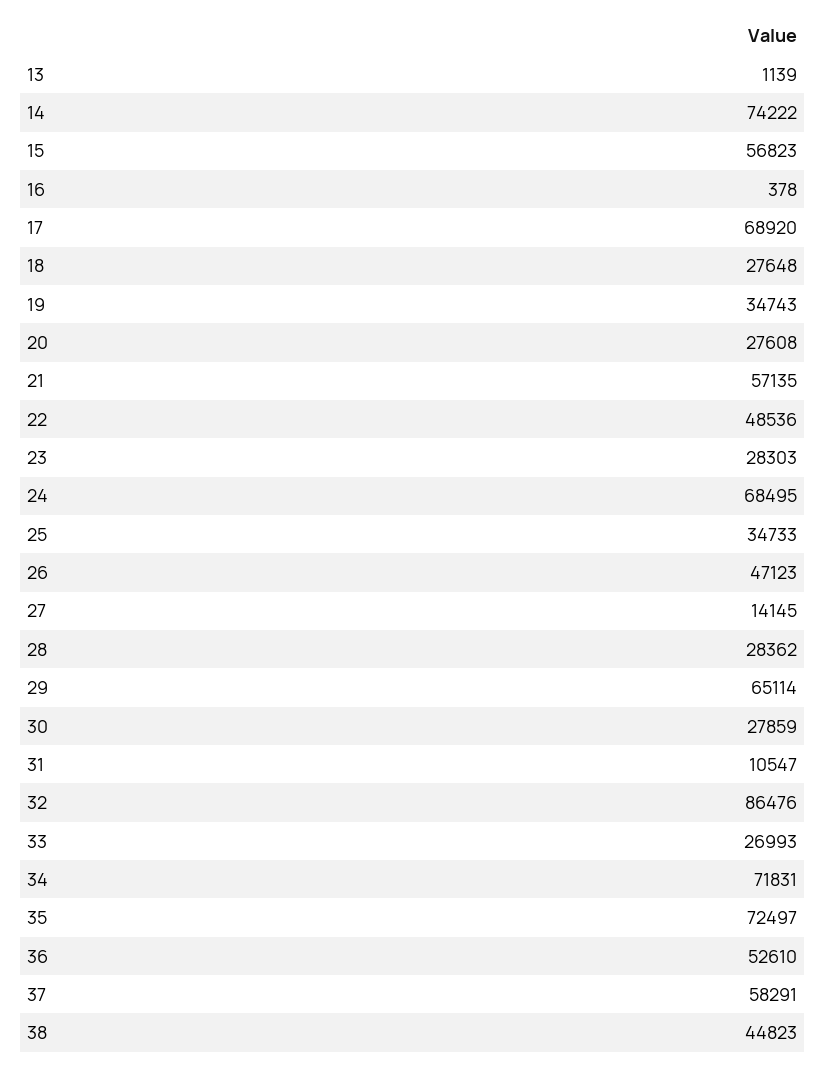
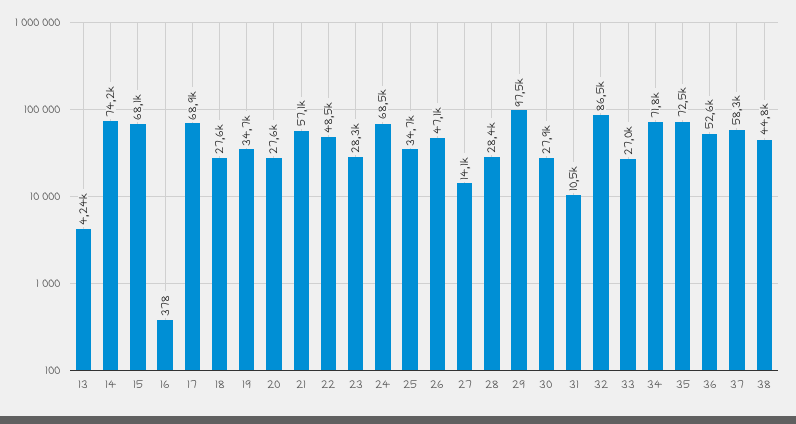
13: 1139 -> 4240
15: 56823 -> 68100
29: 65114 -> 97500

